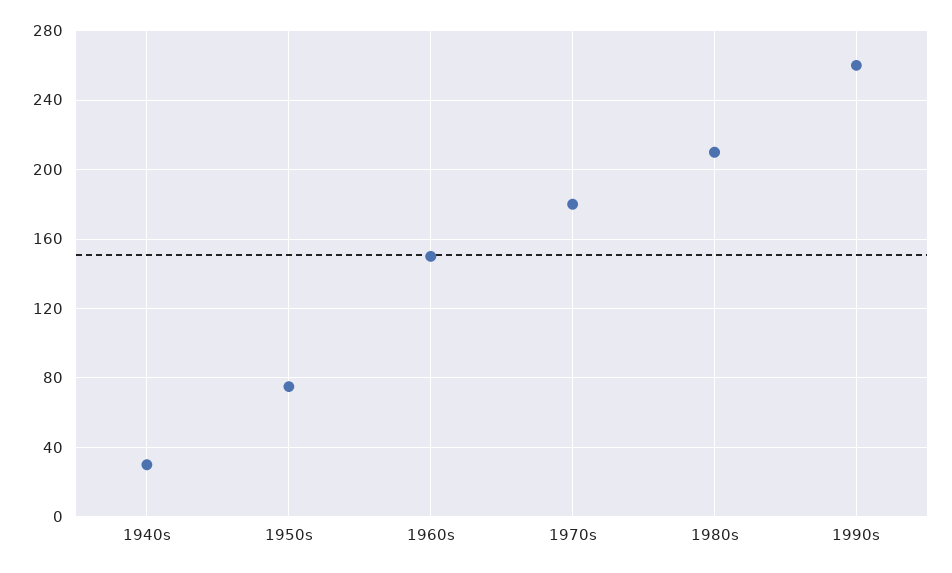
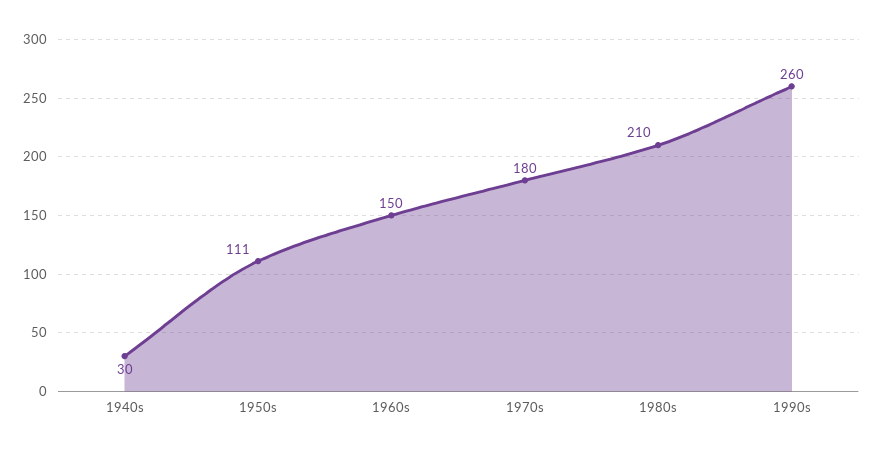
1950s: 75 -> 111

